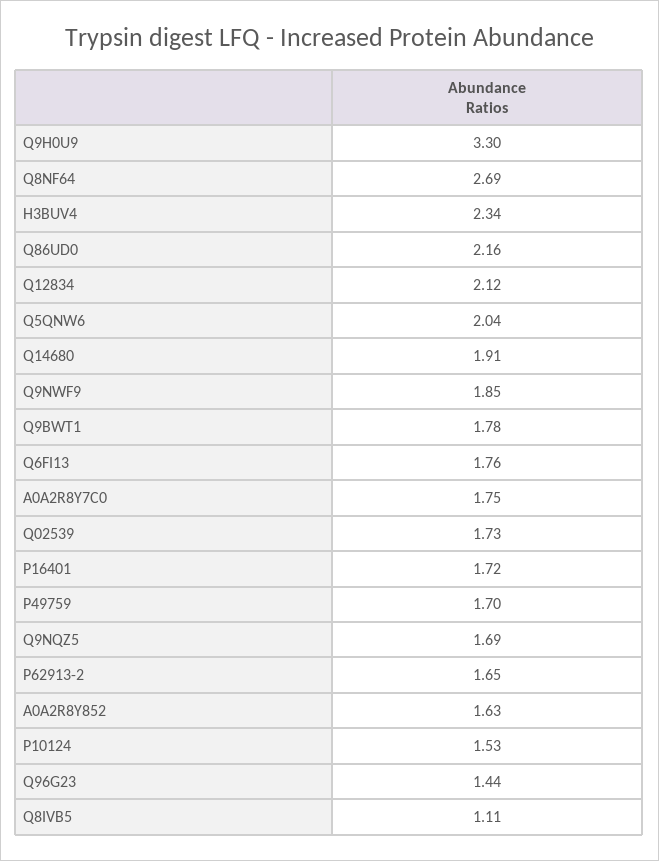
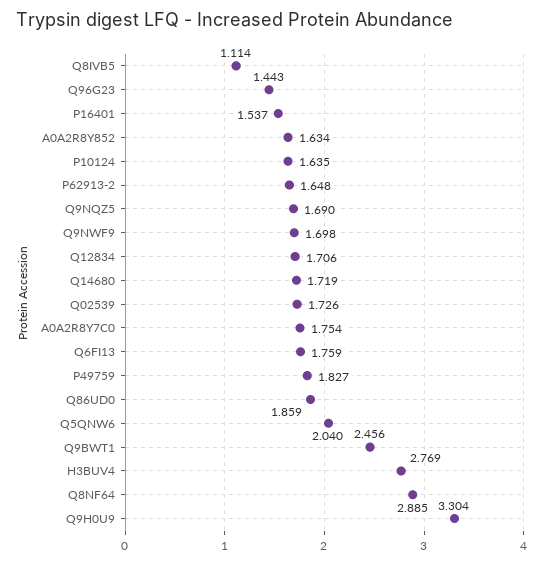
Q8NF64: 2.69 -> 2.885
H3BUV4: 2.34 -> 2.769
Q86UD0: 2.16 -> 1.859
Q12834: 2.12 -> 1.706
Q14680: 1.91 -> 1.719
Q9NWF9: 1.85 -> 1.698
Q9BWT1: 1.78 -> 2.456
P16401: 1.72 -> 1.537
P49759: 1.7 -> 1.827
P10124: 1.53 -> 1.635

